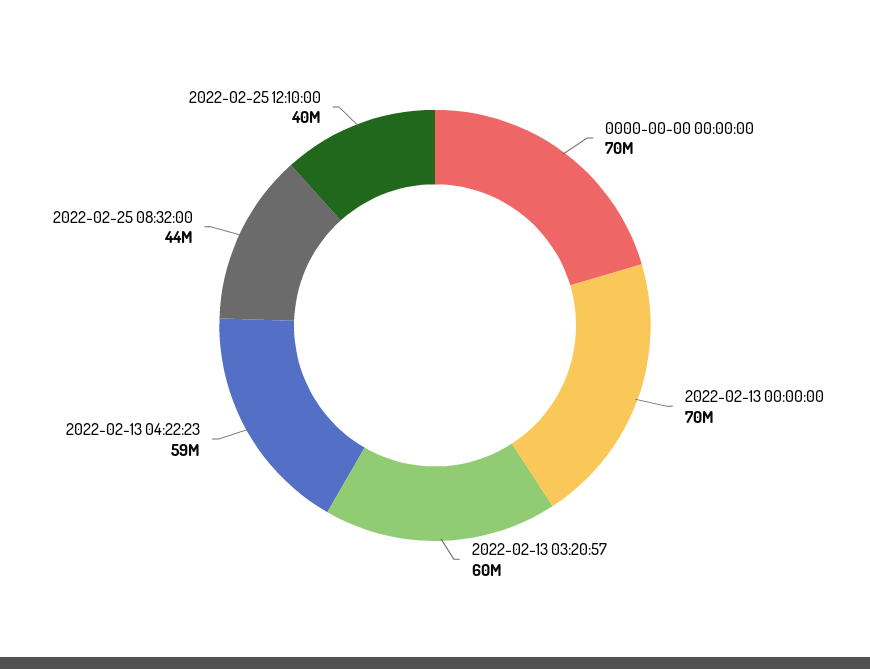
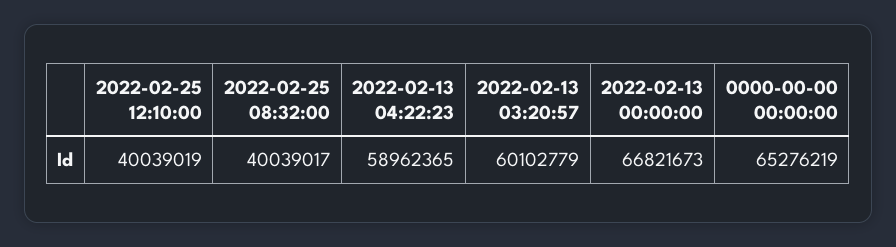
0000-00-00 00:00:00: 70000000 -> 65276219
2022-02-13 00:00:00: 70000000 -> 66821673
2022-02-25 08:32:00: 44000000 -> 40039017

